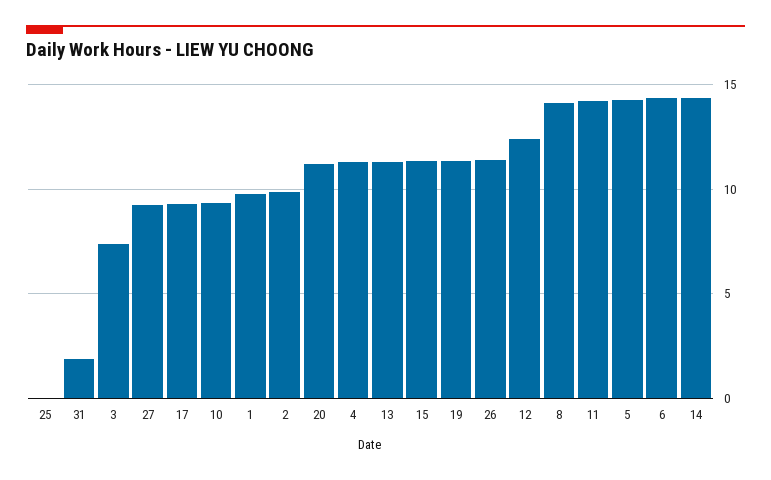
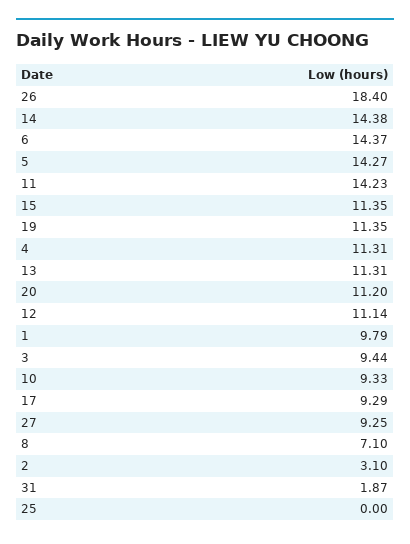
3: 7.5 -> 9.44
2: 10 -> 3.1
26: 11.5 -> 18.4
12: 12.5 -> 11.14
8: 14 -> 7.1

